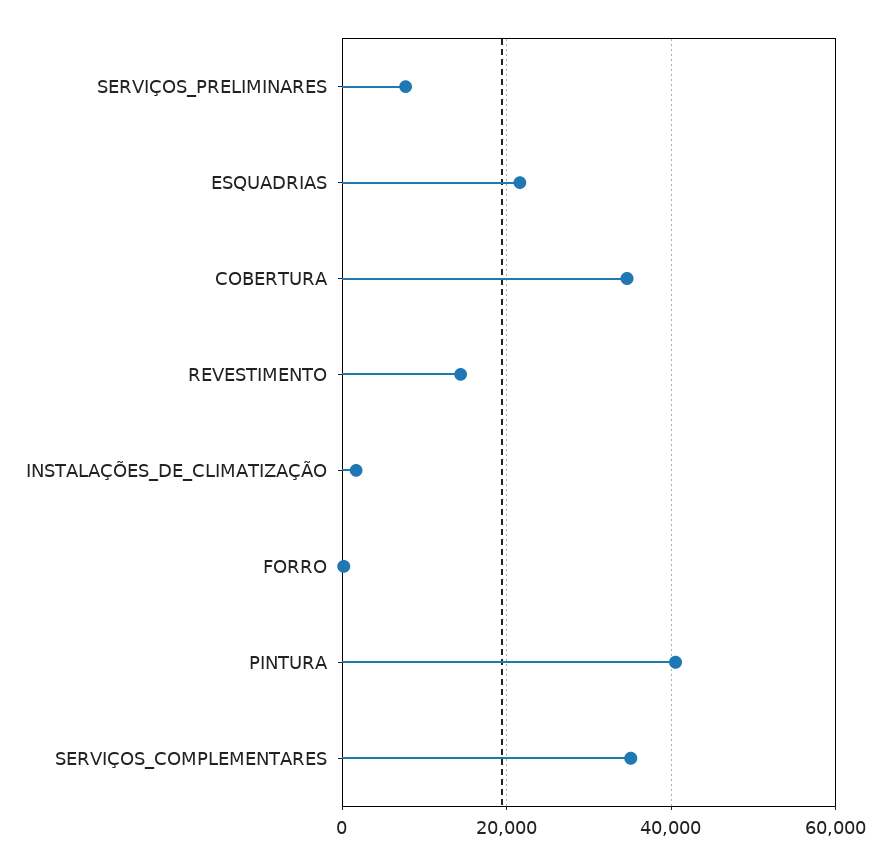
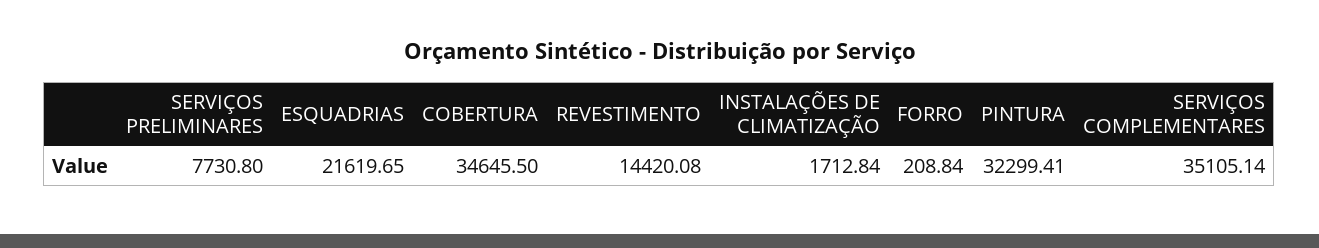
PINTURA: 40000 -> 32299.41

